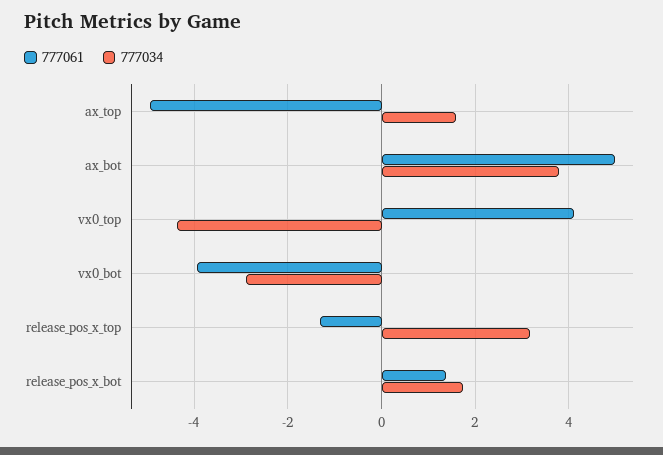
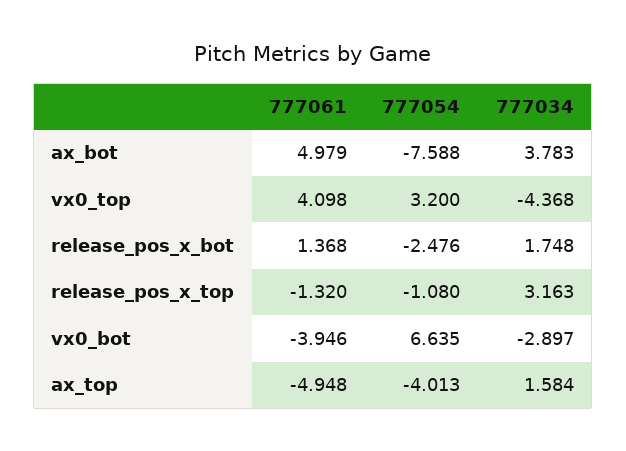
777054, ax_bot: none -> -7.588
777054, vx0_top: none -> 3.2
777054, release_pos_x_bot: none -> -2.476
777054, release_pos_x_top: none -> -1.08
777054, vx0_bot: none -> 6.635
777054, ax_top: none -> -4.013

